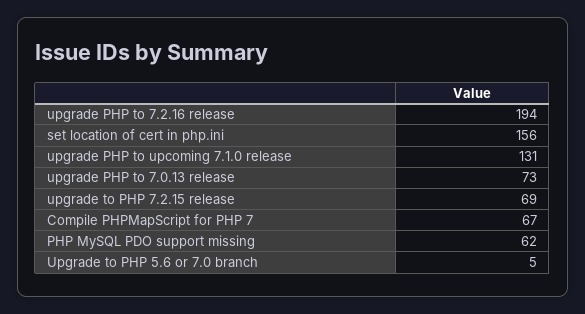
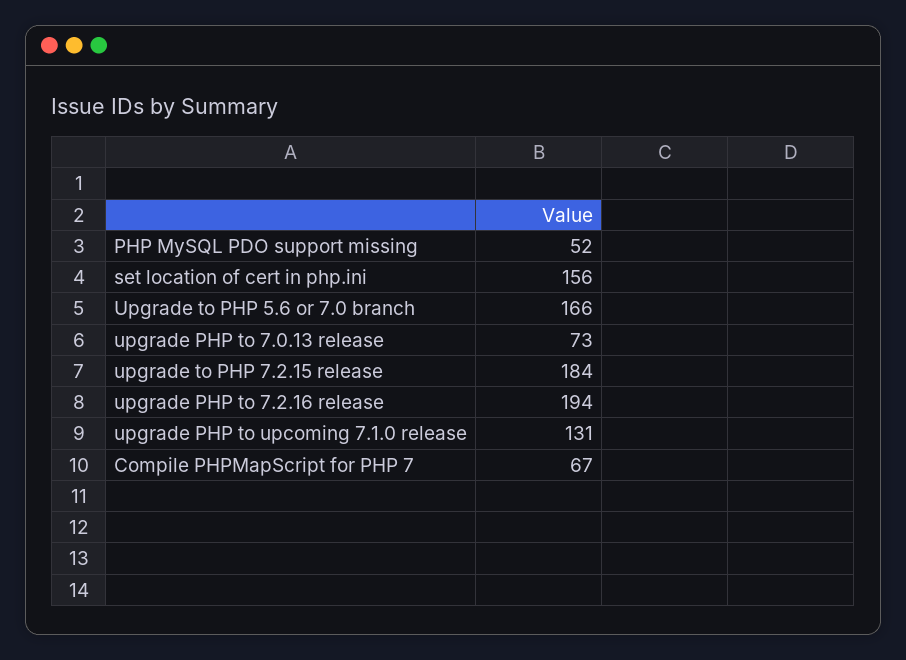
upgrade to PHP 7.2.15 release: 69 -> 184
PHP MySQL PDO support missing: 62 -> 52
Upgrade to PHP 5.6 or 7.0 branch: 5 -> 166

